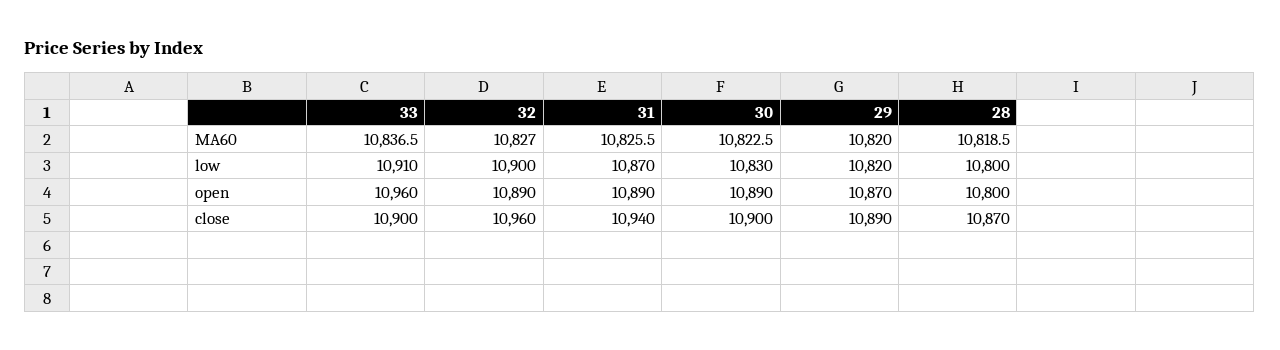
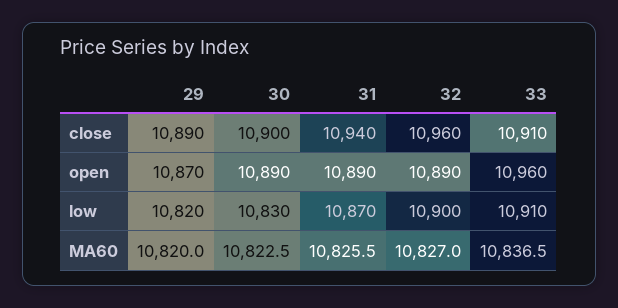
28, MA60: 10818.5 -> none
28, low: 10800 -> none
28, open: 10800 -> none
33, close: 10900 -> 10910
28, close: 10870 -> none

